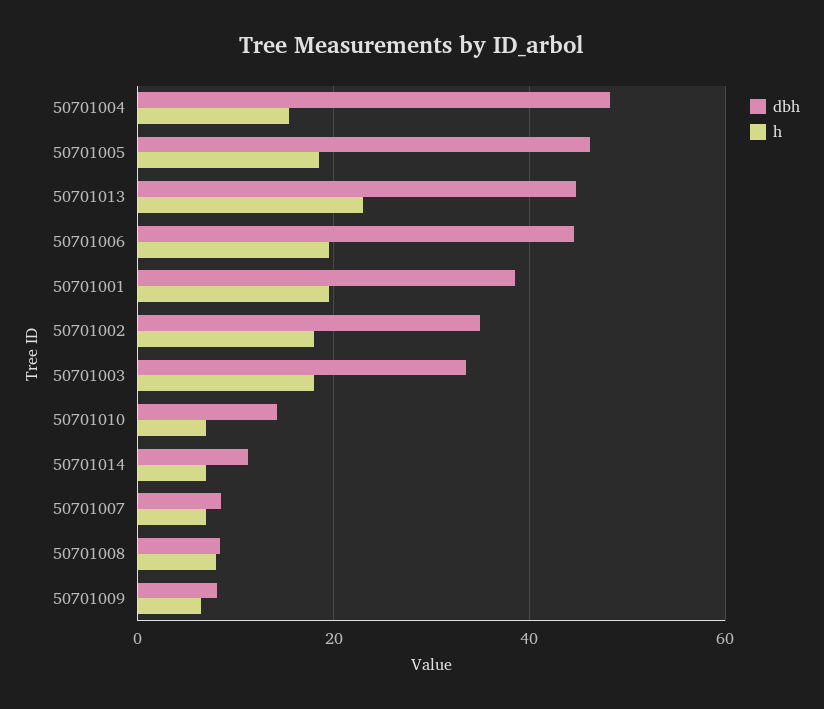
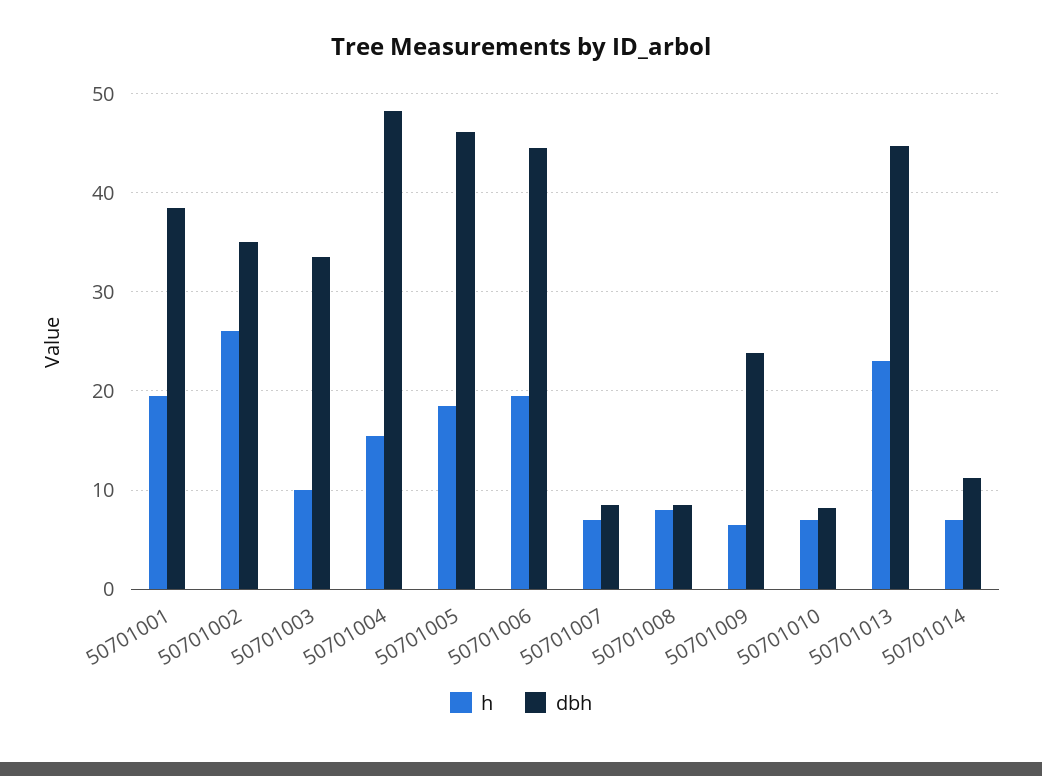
h, 50701002: 18 -> 26
h, 50701003: 18 -> 10
dbh, 50701010: 14 -> 8
dbh, 50701009: 8 -> 24

